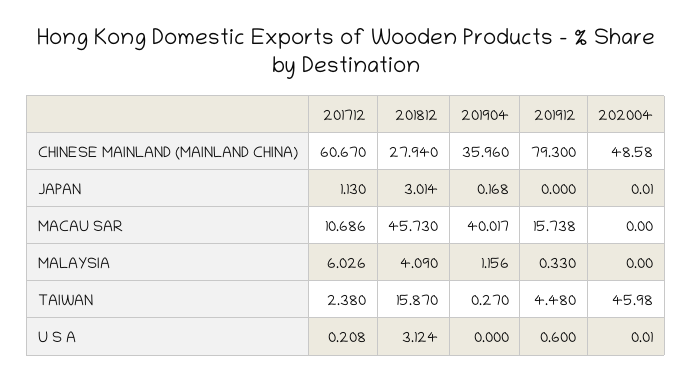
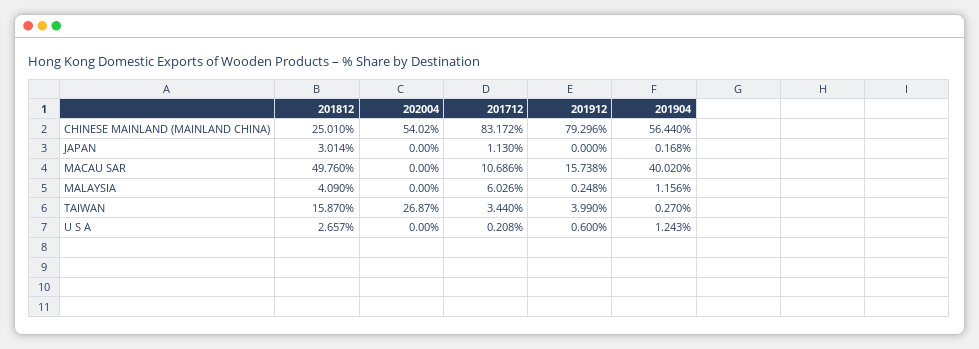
201712, CHINESE MAINLAND (MAINLAND CHINA): 60.67 -> 83.172
201812, CHINESE MAINLAND (MAINLAND CHINA): 27.94 -> 25.01
201904, CHINESE MAINLAND (MAINLAND CHINA): 35.96 -> 56.44
201912, CHINESE MAINLAND (MAINLAND CHINA): 79.3 -> 79.296
202004, CHINESE MAINLAND (MAINLAND CHINA): 48.58 -> 54.02
202004, JAPAN: 0.01 -> 0
201812, MACAU SAR: 45.73 -> 49.76
201904, MACAU SAR: 40.017 -> 40.02
201912, MALAYSIA: 0.33 -> 0.248
201712, TAIWAN: 2.38 -> 3.44
201912, TAIWAN: 4.48 -> 3.99
202004, TAIWAN: 45.98 -> 26.87
201812, U S A: 3.124 -> 2.657
201904, U S A: 0 -> 1.243
202004, U S A: 0.01 -> 0

